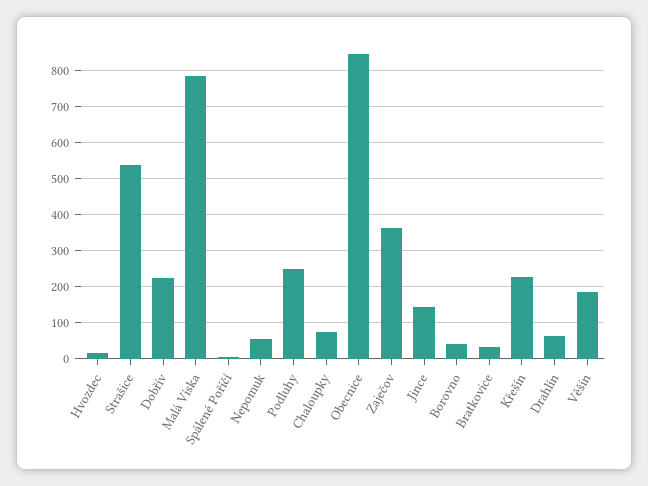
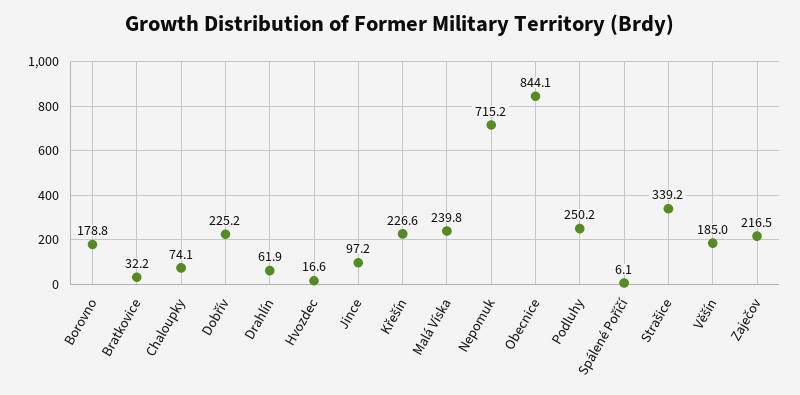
Strašice: 540 -> 339.2
Malá Víska: 780 -> 239.8
Nepomuk: 60 -> 715.2
Zaječov: 360 -> 216.5
Jince: 140 -> 97.2
Borovno: 40 -> 178.8

